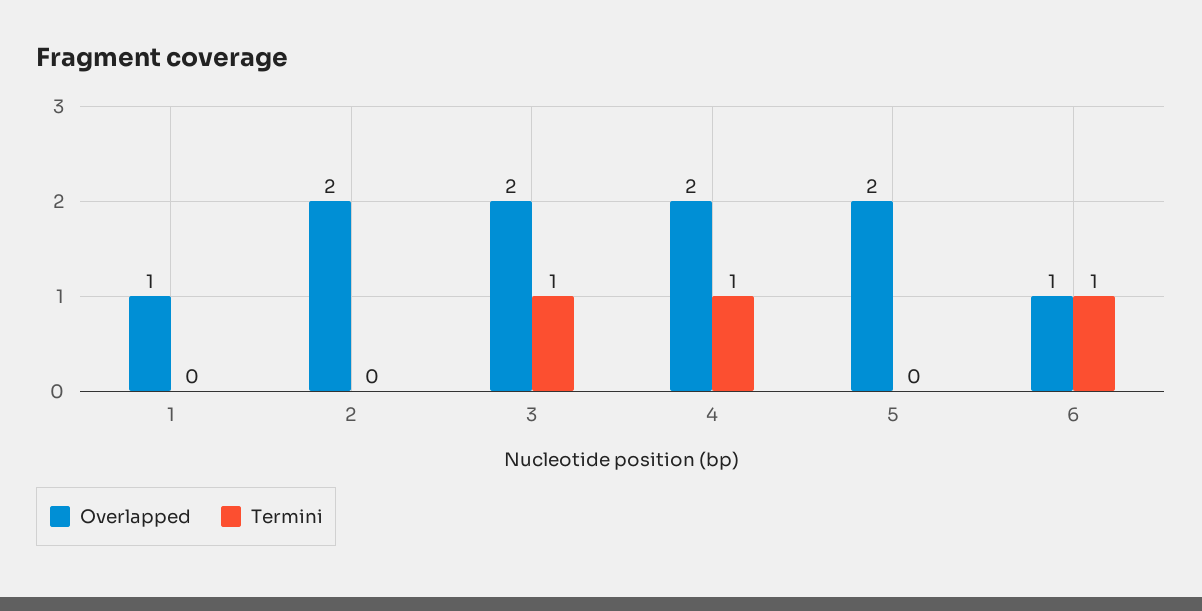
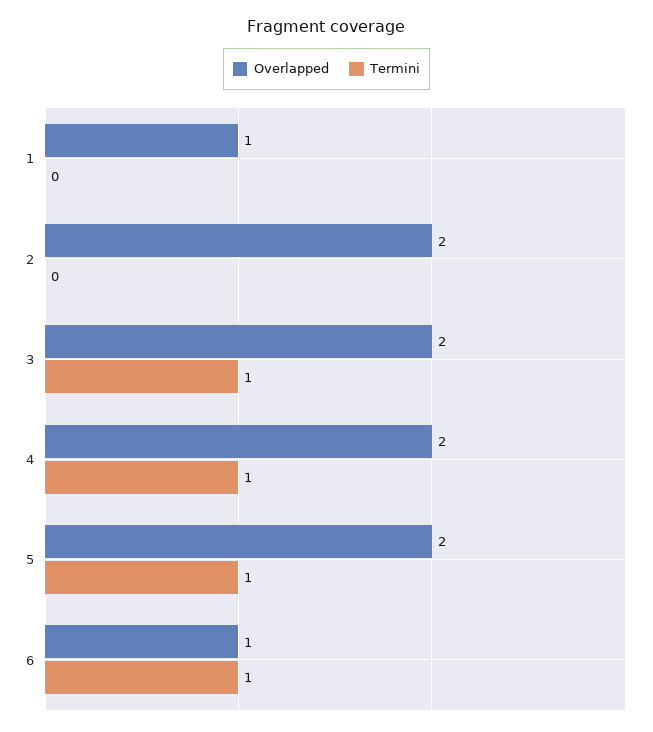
Termini, 5: 0 -> 1

